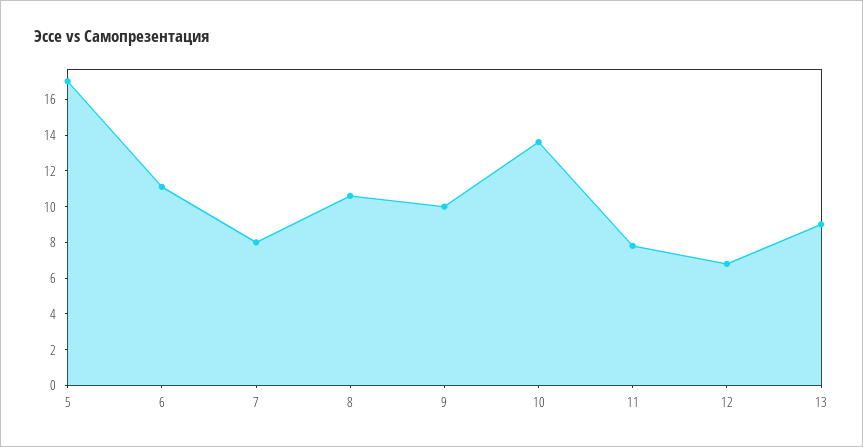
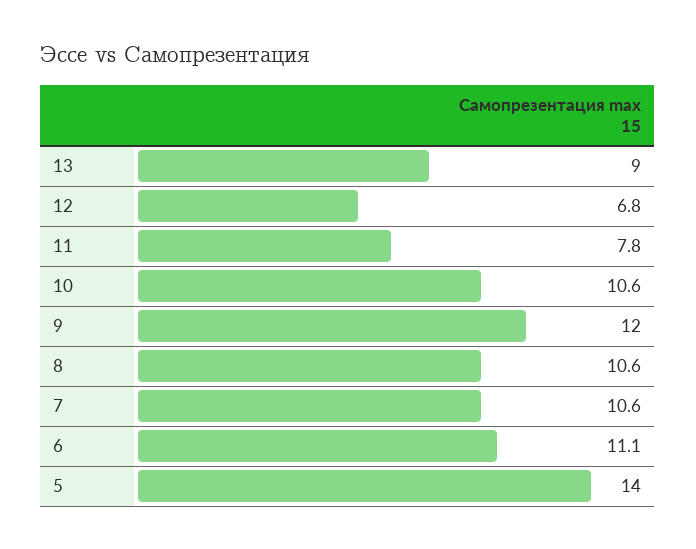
5: 17 -> 14
7: 8 -> 10.6
9: 10 -> 12
10: 13.5 -> 10.6

